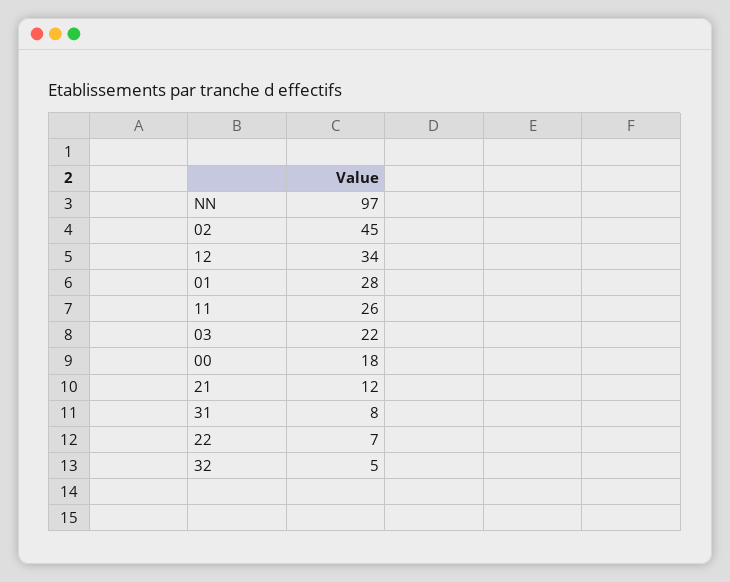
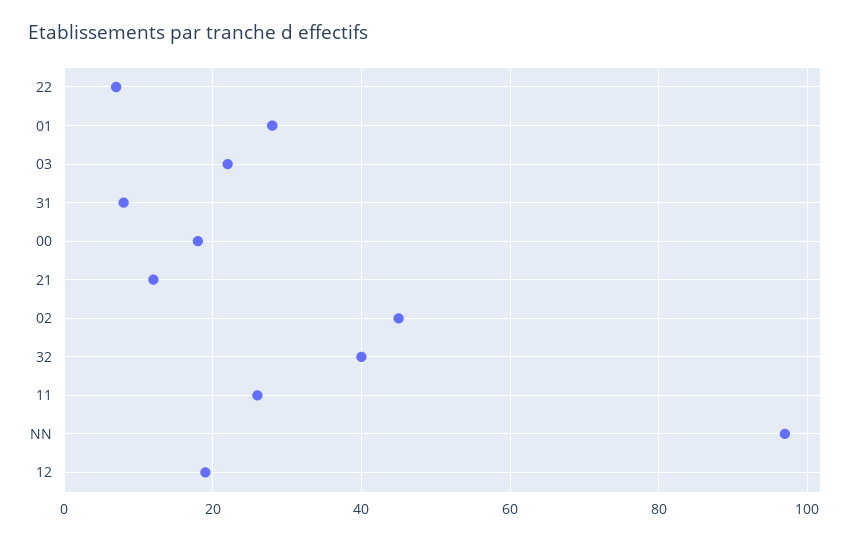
12: 34 -> 20
32: 5 -> 40

